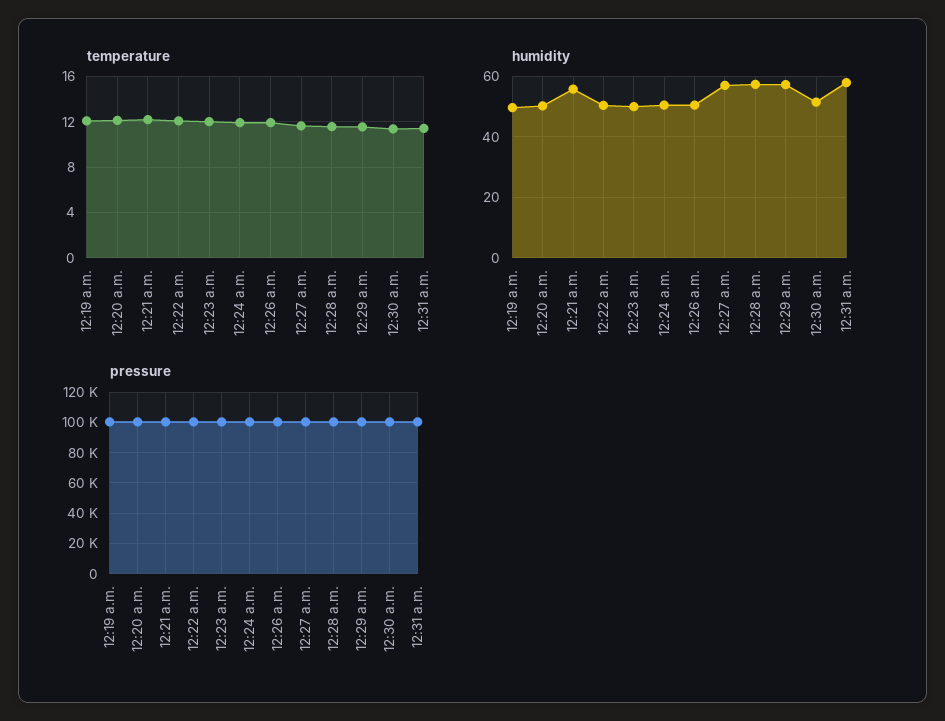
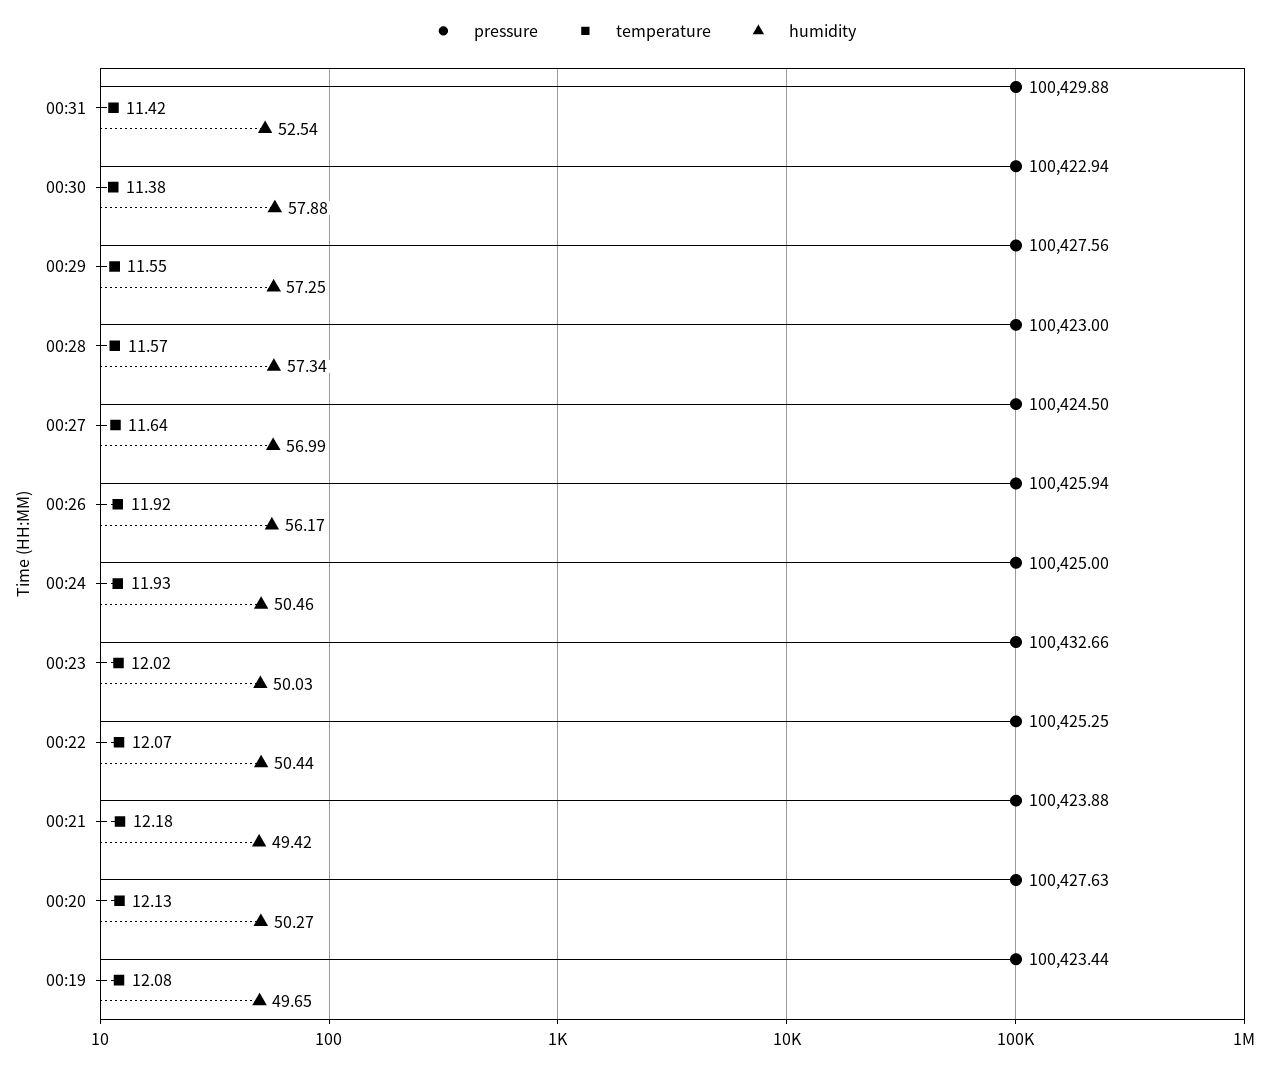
humidity, 12:21 a.m.: 56 -> 49.42
humidity, 12:26 a.m.: 50 -> 56.17
humidity, 12:30 a.m.: 52 -> 57.88
humidity, 12:31 a.m.: 58 -> 52.54

